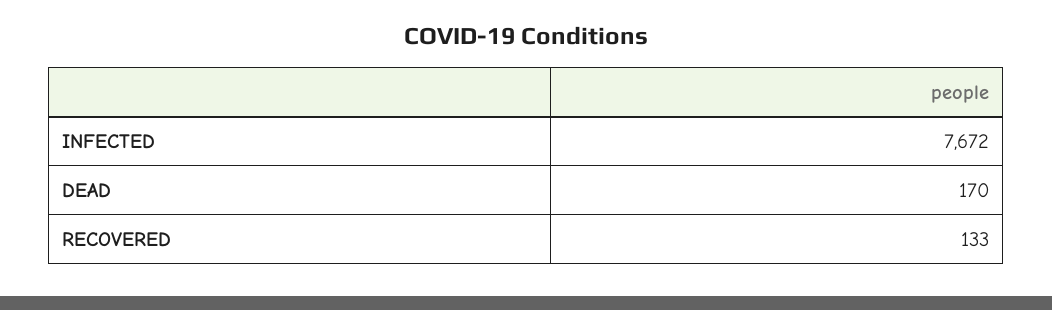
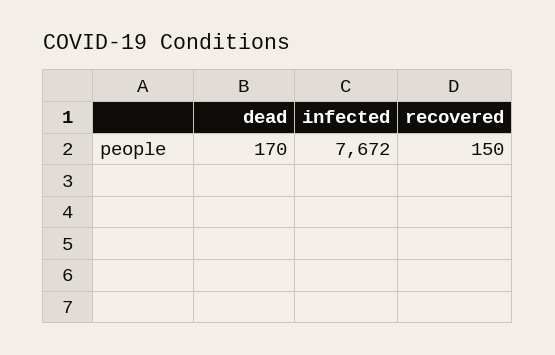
RECOVERED: 133 -> 150

